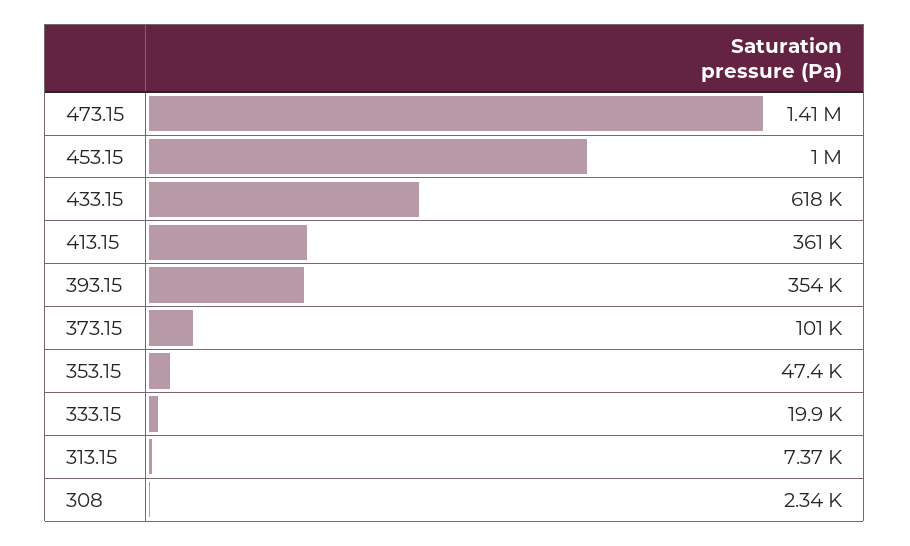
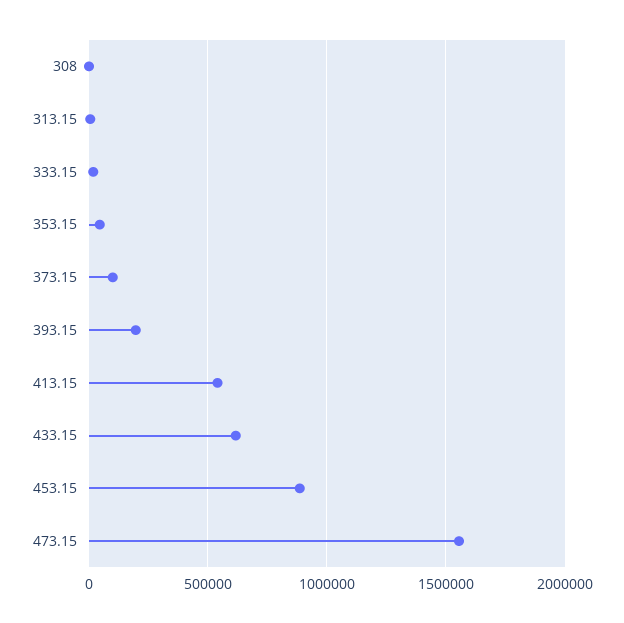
473.15: 1410000 -> 1550000
453.15: 1000000 -> 900000
413.15: 361000 -> 550000
393.15: 354000 -> 200000

